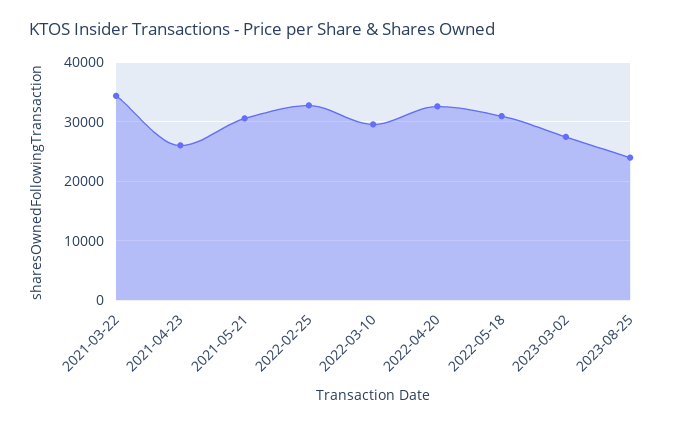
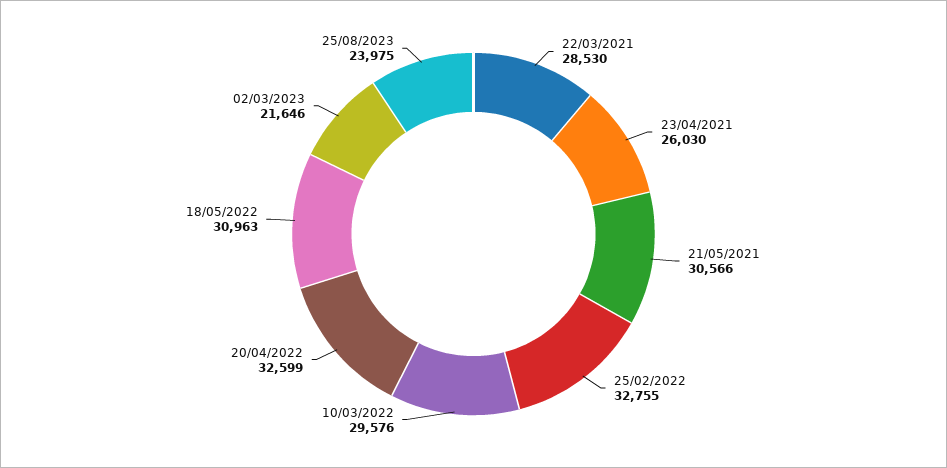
2021-03-22: 34000 -> 28530
2023-03-02: 28000 -> 21646

